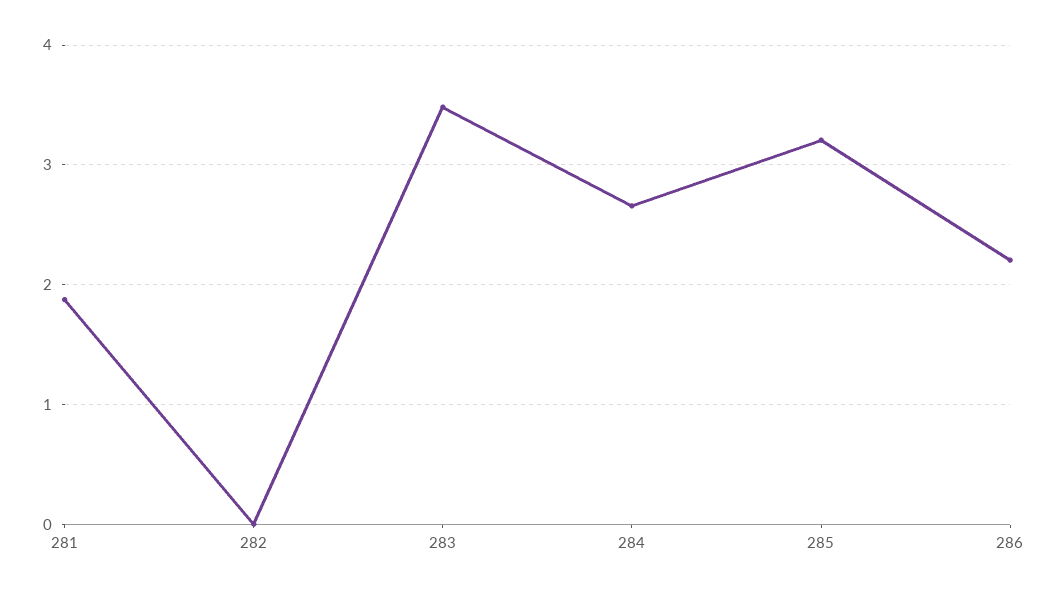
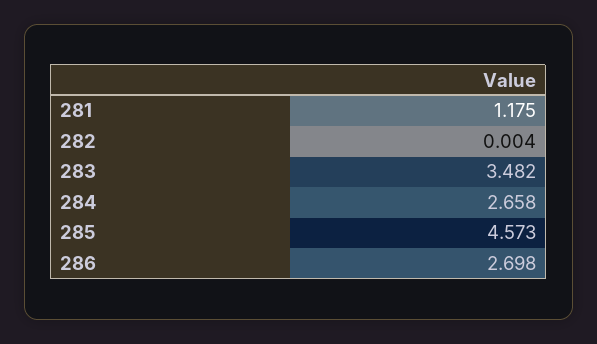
281: 1.9 -> 1.175
285: 3.2 -> 4.573
286: 2.2 -> 2.698

